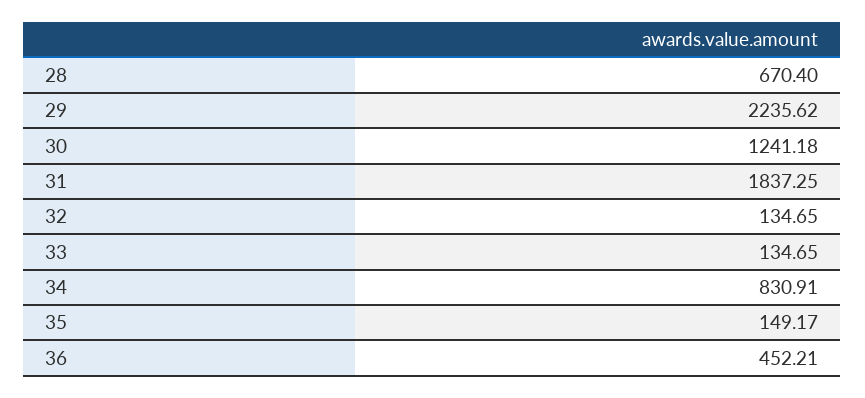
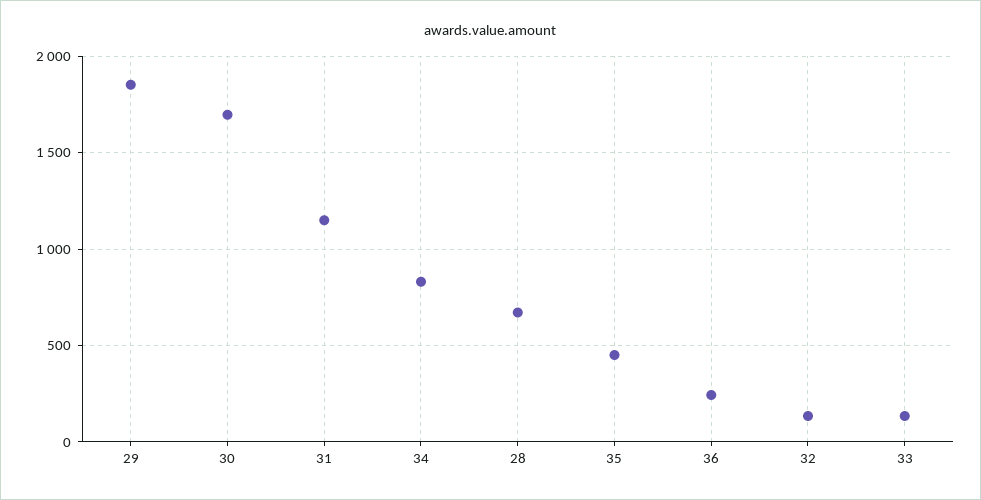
29: 2235.62 -> 1850
30: 1241.18 -> 1700
31: 1837.25 -> 1150
35: 149.17 -> 450
36: 452.21 -> 250

